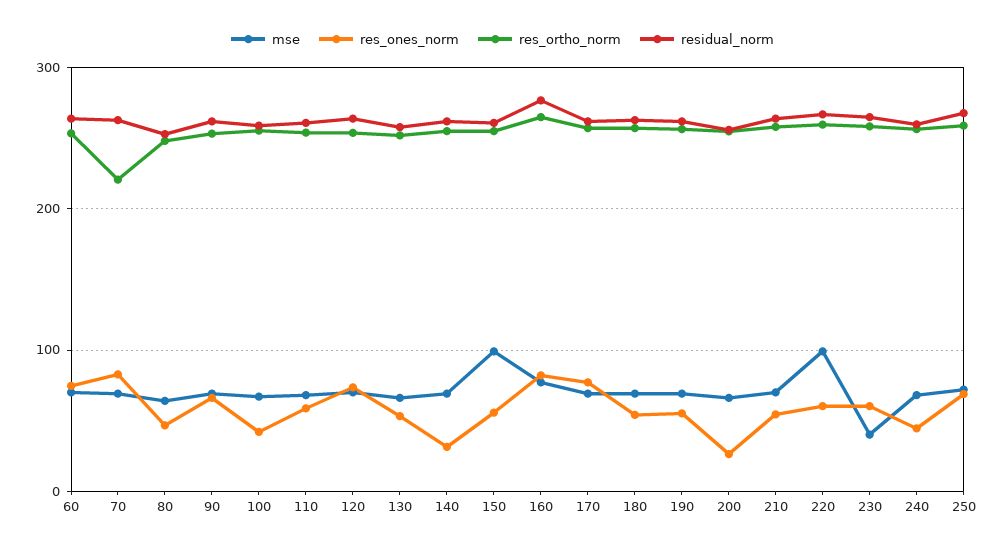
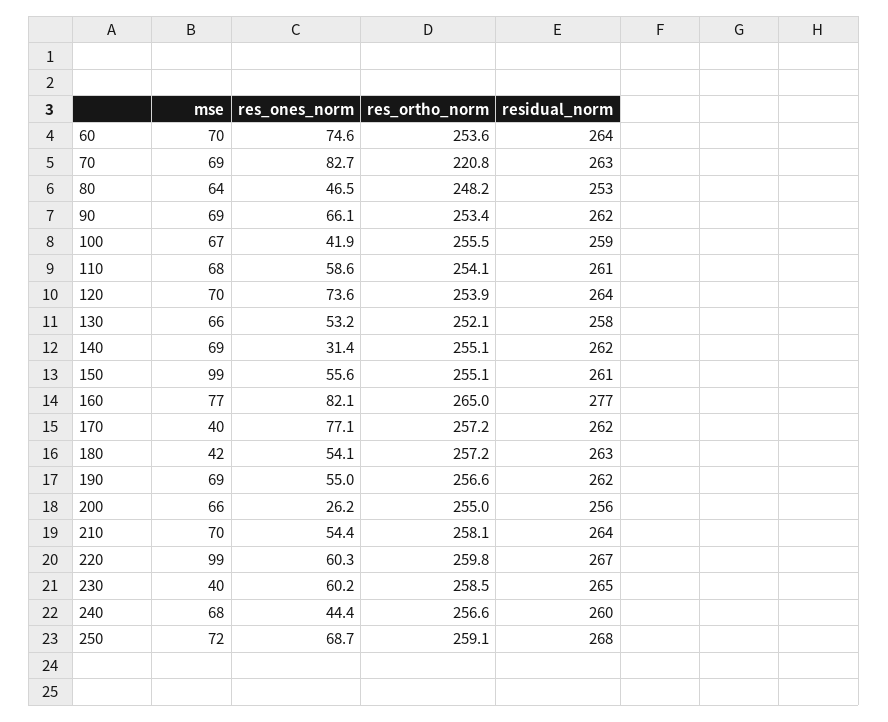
mse, 170: 70 -> 40
mse, 180: 70 -> 42

